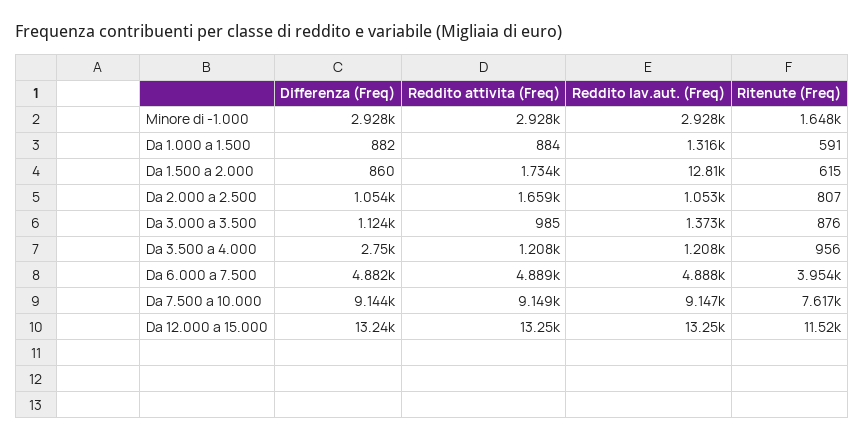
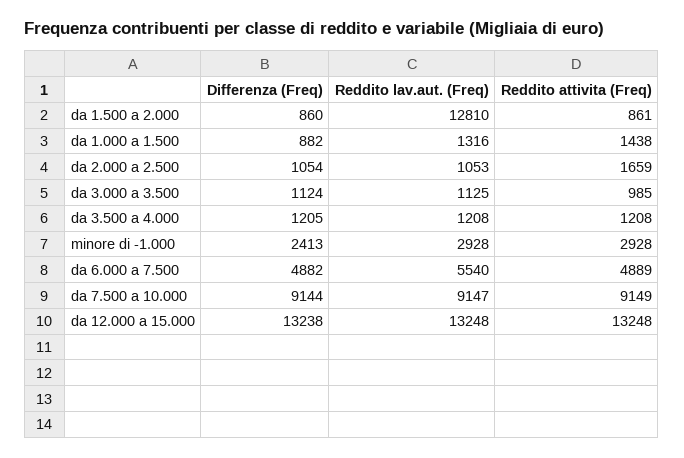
Differenza (Freq), Minore di -1.000: 2928 -> 2413
Ritenute (Freq), Minore di -1.000: 1648 -> none
Reddito attivita (Freq), Da 1.000 a 1.500: 884 -> 1438
Ritenute (Freq), Da 1.000 a 1.500: 591 -> none
Reddito attivita (Freq), Da 1.500 a 2.000: 1734 -> 861
Ritenute (Freq), Da 1.500 a 2.000: 615 -> none
Ritenute (Freq), Da 2.000 a 2.500: 807 -> none
Reddito lav.aut. (Freq), Da 3.000 a 3.500: 1373 -> 1125
Ritenute (Freq), Da 3.000 a 3.500: 876 -> none
Differenza (Freq), Da 3.500 a 4.000: 2750 -> 1205
Ritenute (Freq), Da 3.500 a 4.000: 956 -> none
Reddito lav.aut. (Freq), Da 6.000 a 7.500: 4888 -> 5540
Ritenute (Freq), Da 6.000 a 7.500: 3954 -> none
Ritenute (Freq), Da 7.500 a 10.000: 7617 -> none
Ritenute (Freq), Da 12.000 a 15.000: 11520 -> none

